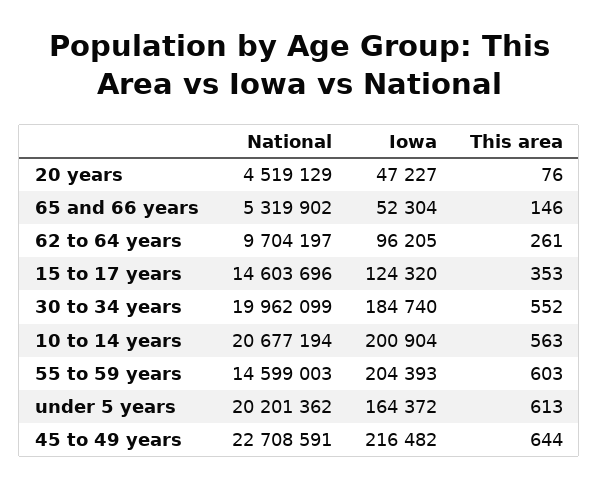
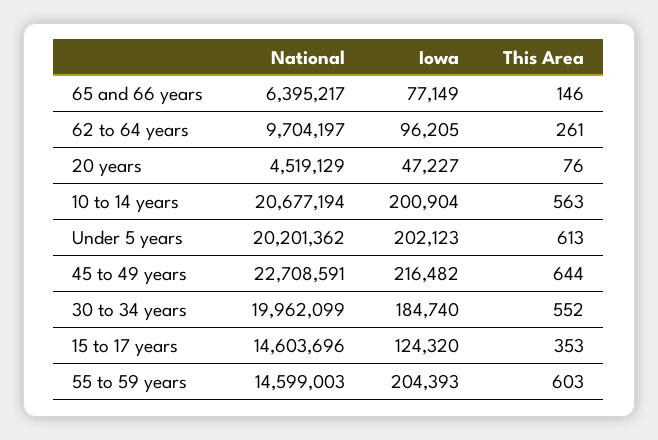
National, 65 and 66 years: 5319902 -> 6395217
Iowa, 65 and 66 years: 52304 -> 77149
Iowa, under 5 years: 164372 -> 202123

